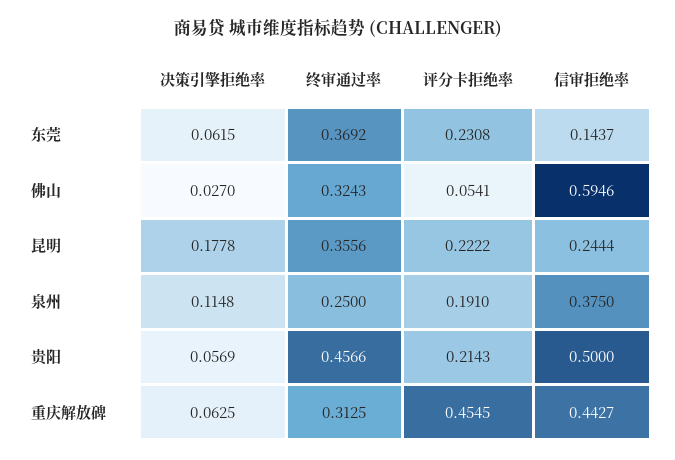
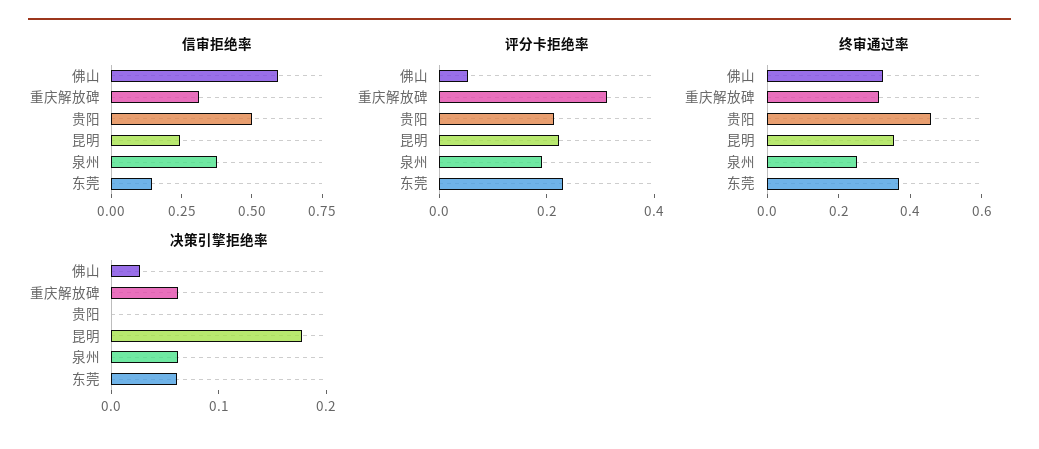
决策引擎拒绝率, 泉州: 0.1148 -> 0.06
决策引擎拒绝率, 贵阳: 0.0569 -> 0
评分卡拒绝率, 重庆解放碑: 0.4545 -> 0.3
信审拒绝率, 重庆解放碑: 0.4427 -> 0.3

